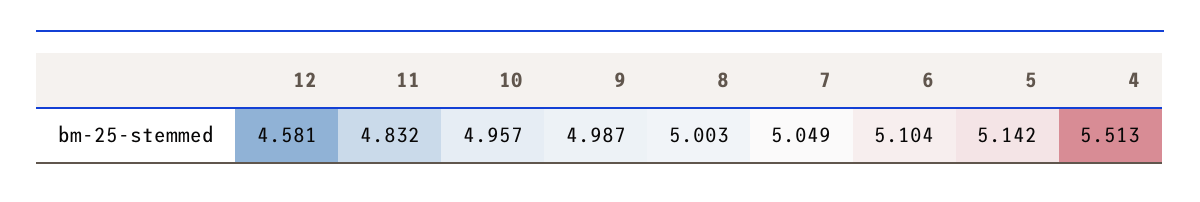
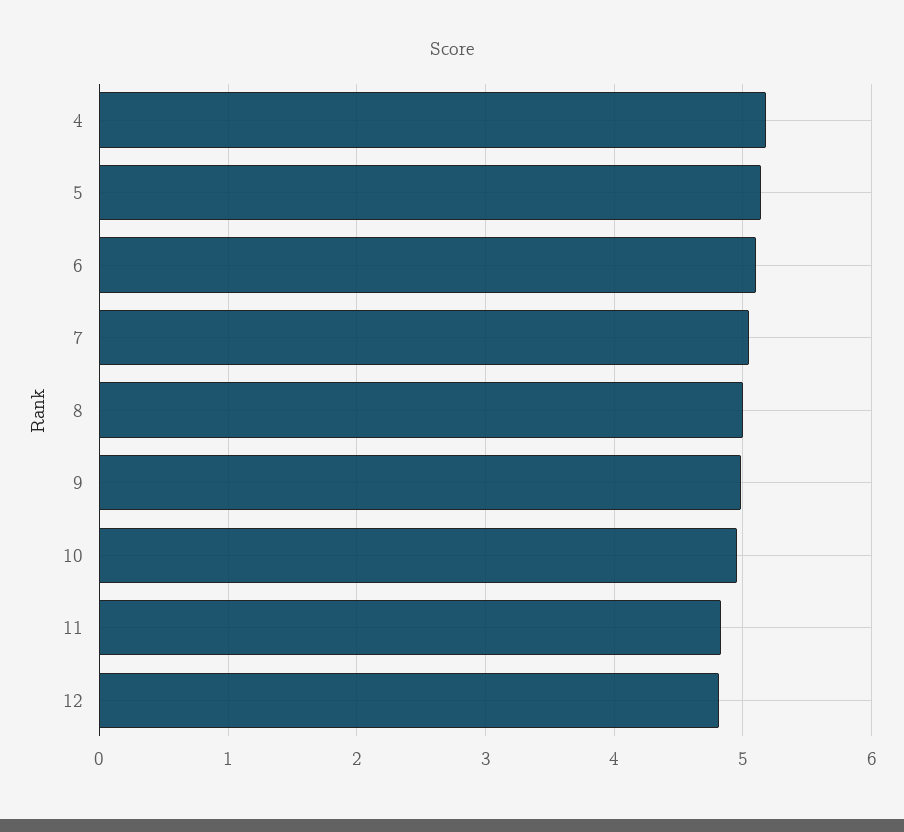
12: 4.581 -> 4.8
4: 5.513 -> 5.2

